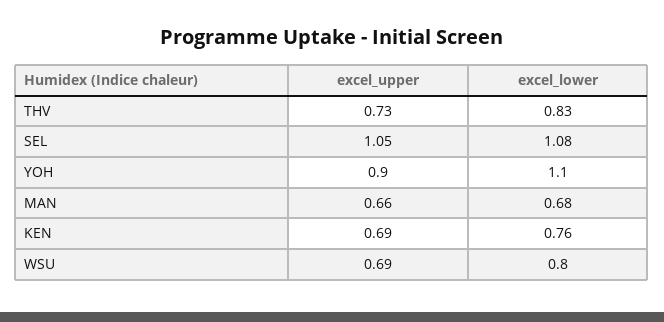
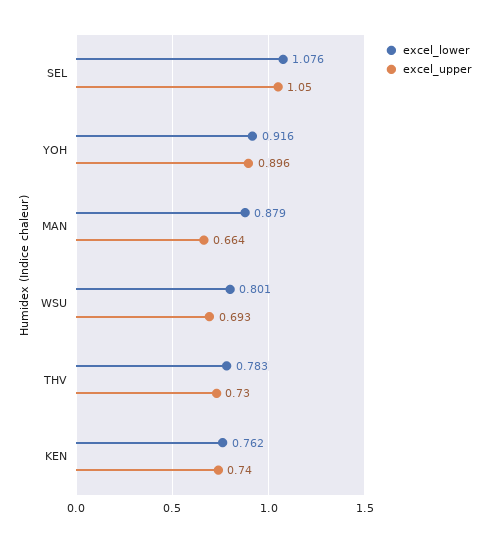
excel_lower, THV: 0.83 -> 0.783
excel_lower, YOH: 1.1 -> 0.916
excel_lower, MAN: 0.68 -> 0.879
excel_upper, KEN: 0.69 -> 0.74

